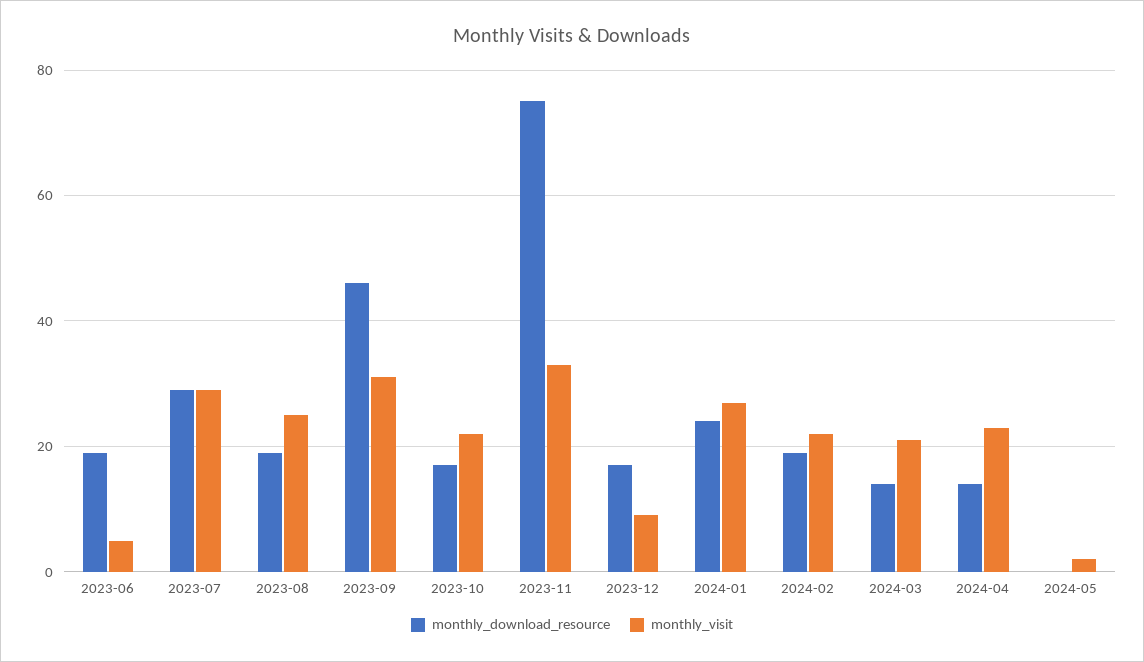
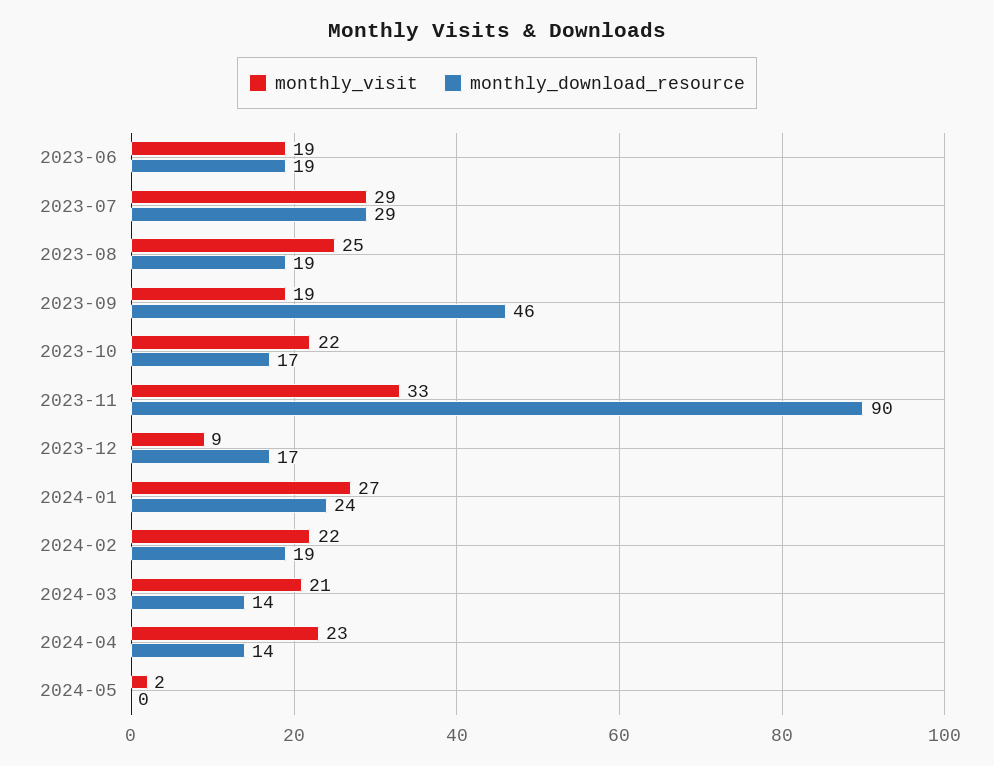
monthly_visit, 2023-06: 5 -> 19
monthly_visit, 2023-09: 30 -> 19
monthly_download_resource, 2023-11: 75 -> 90

